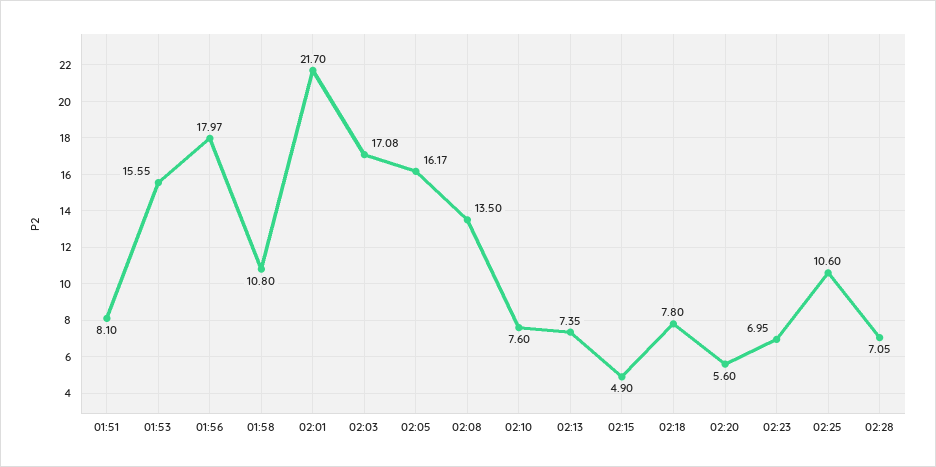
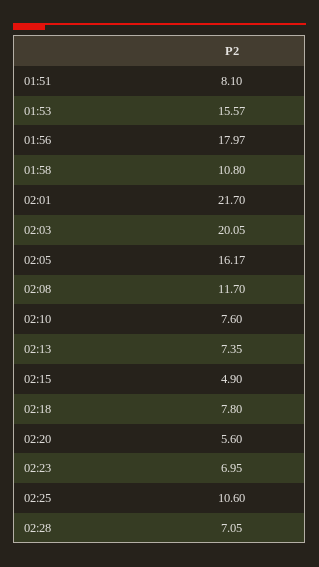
01:53: 15.55 -> 15.57
02:03: 17.08 -> 20.05
02:08: 13.5 -> 11.7

